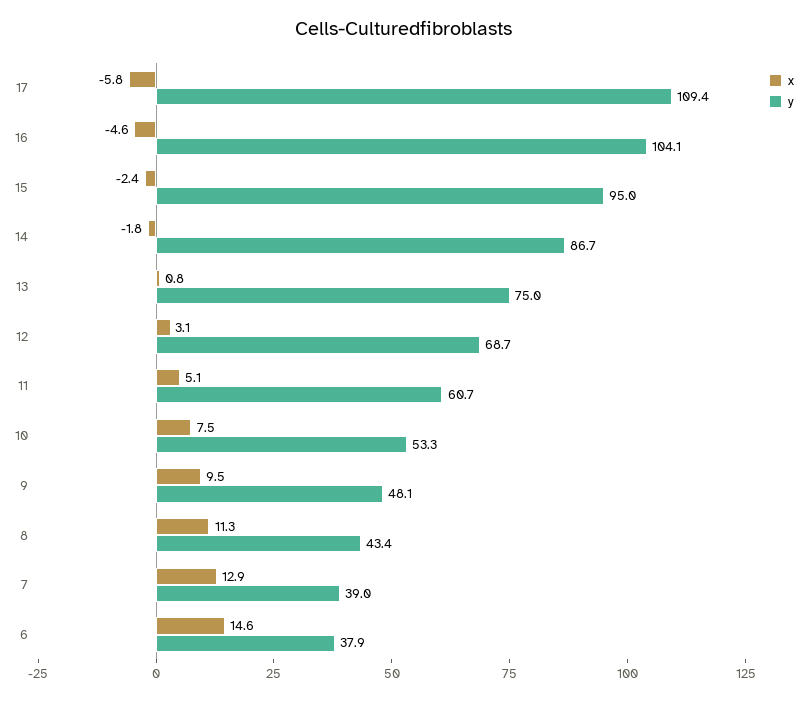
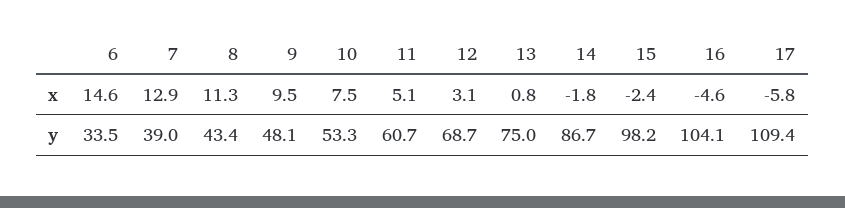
y, 15: 95 -> 98.2
y, 6: 37.9 -> 33.5

